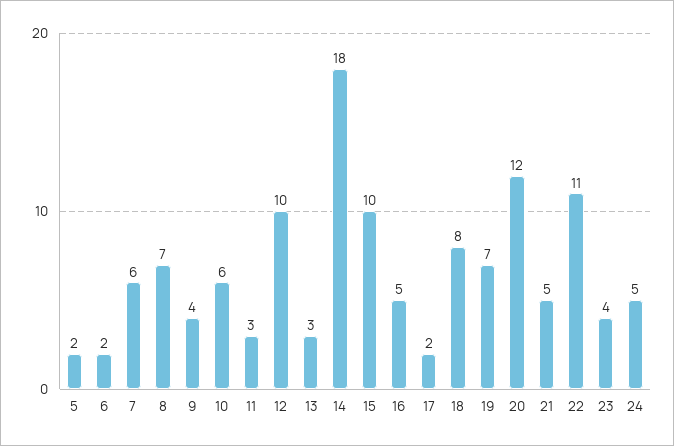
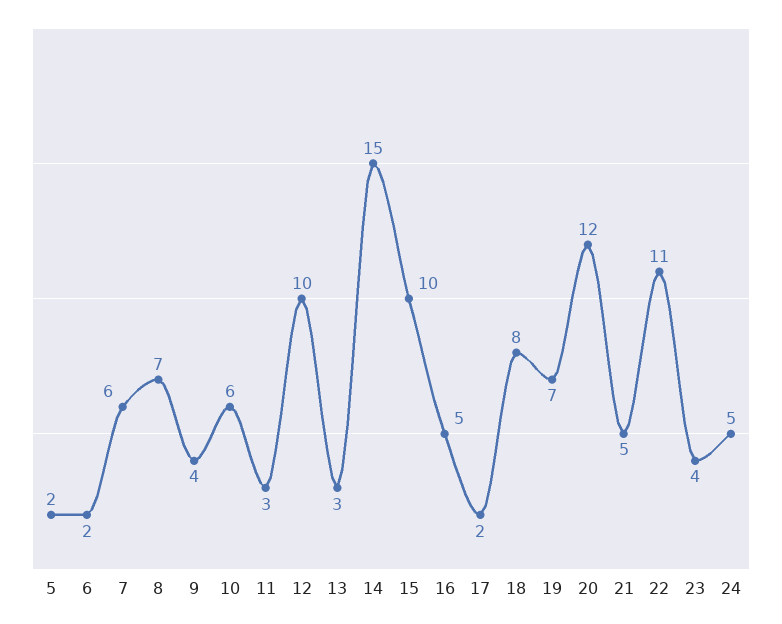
14: 18 -> 15

